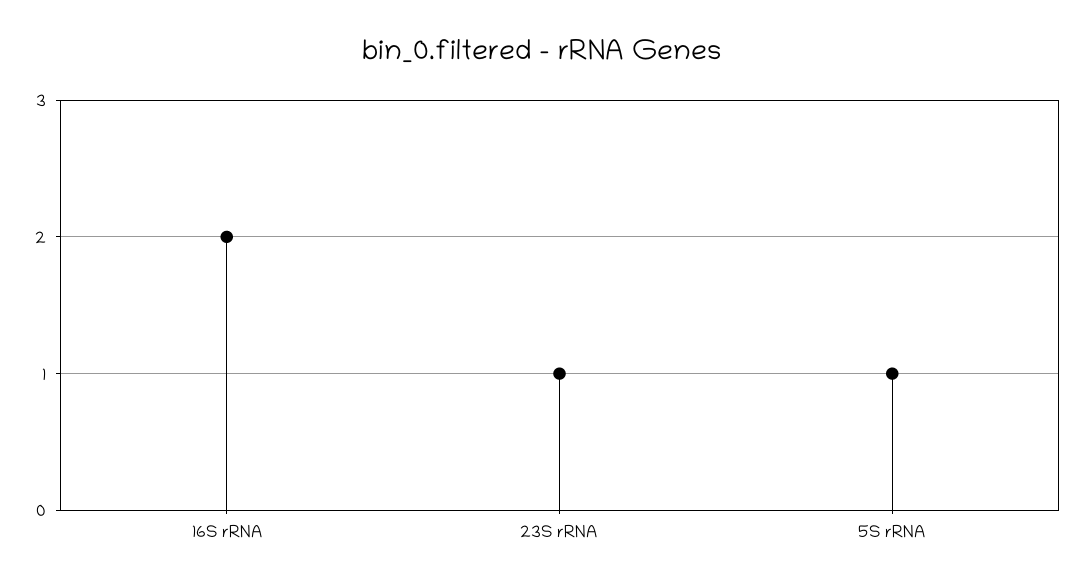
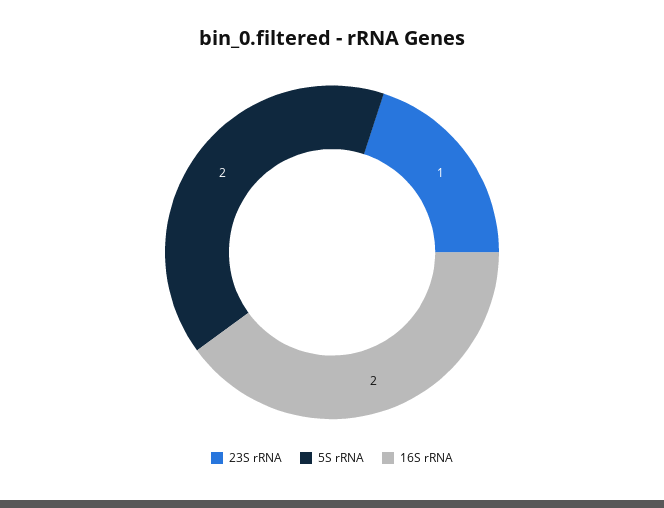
5S rRNA: 1 -> 2

